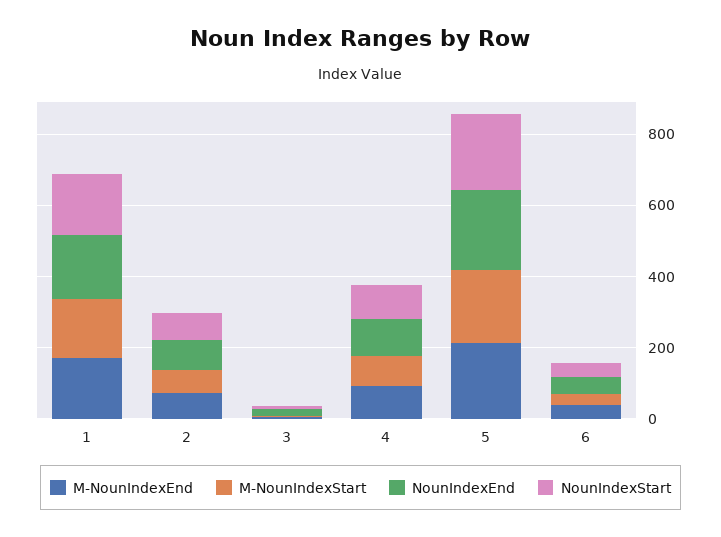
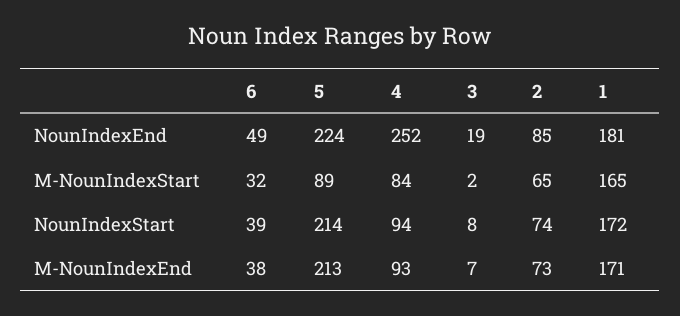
NounIndexEnd, 4: 100 -> 252
M-NounIndexStart, 5: 200 -> 89

